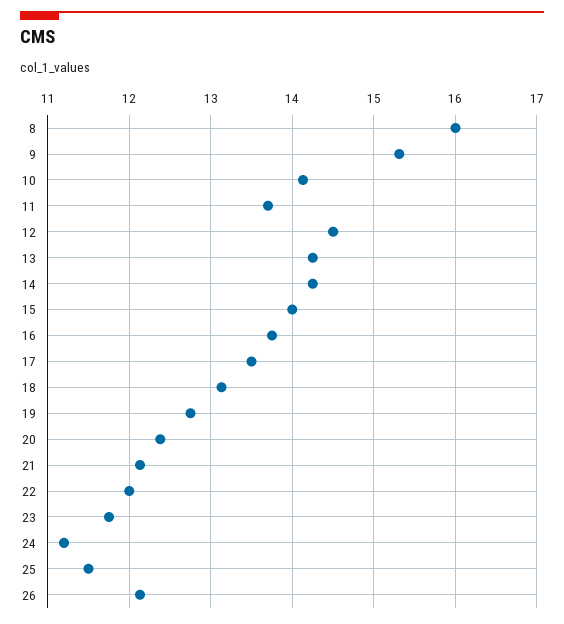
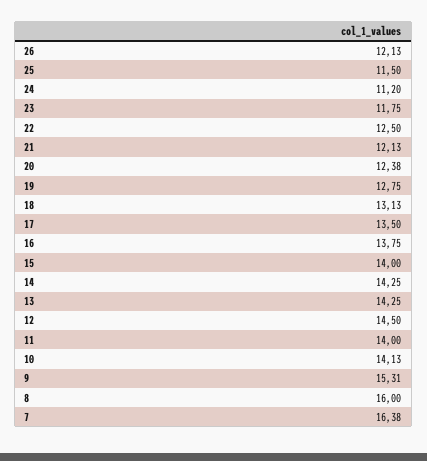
11: 13.7 -> 14
22: 12 -> 12.5
7: none -> 16.38

